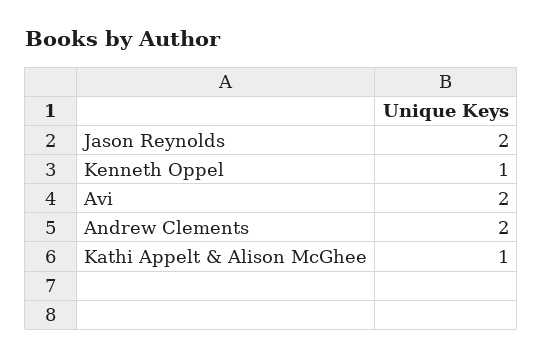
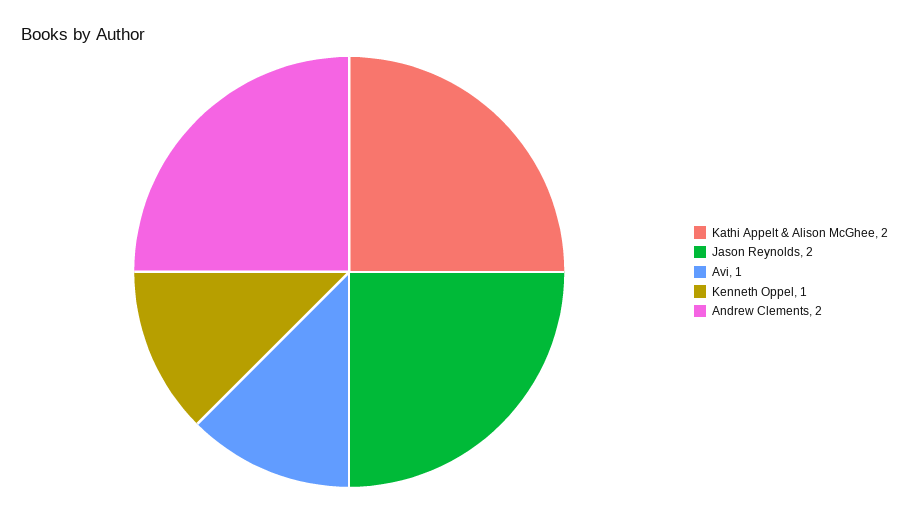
Avi: 2 -> 1
Kathi Appelt & Alison McGhee: 1 -> 2

